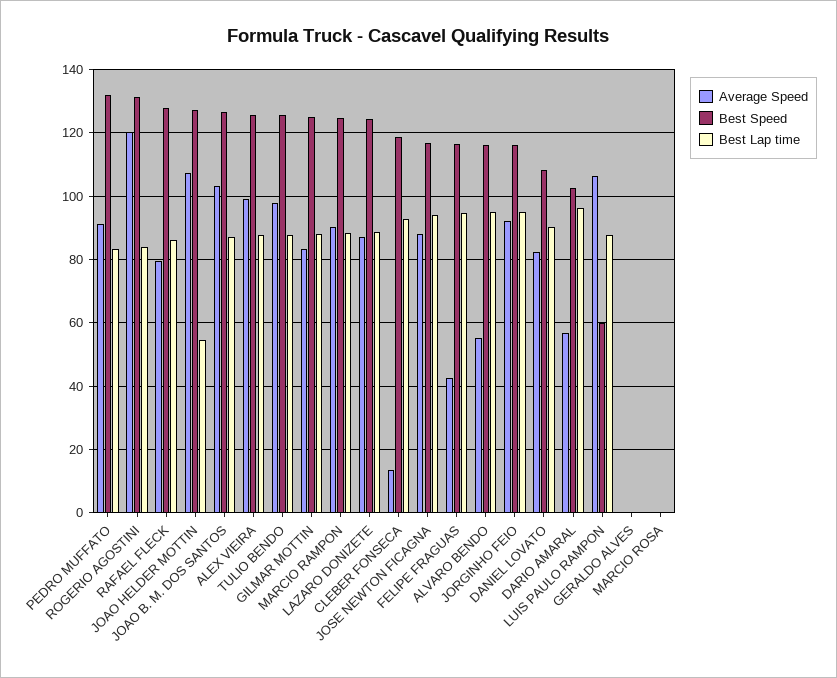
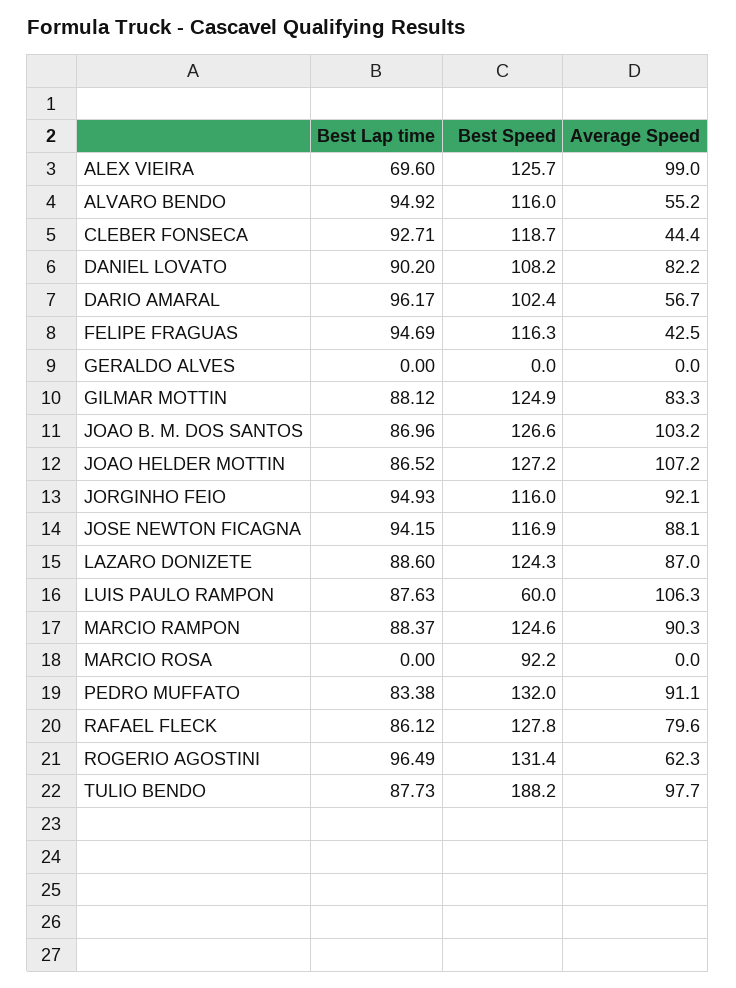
Average Speed, ROGERIO AGOSTINI: 120 -> 62.3
Best Lap time, ROGERIO AGOSTINI: 84 -> 96.49
Best Lap time, JOAO HELDER MOTTIN: 54 -> 86.52
Best Lap time, ALEX VIEIRA: 88 -> 69.6
Best Speed, TULIO BENDO: 126 -> 188.2
Average Speed, CLEBER FONSECA: 14 -> 44.4
Best Speed, MARCIO ROSA: 0 -> 92.2

